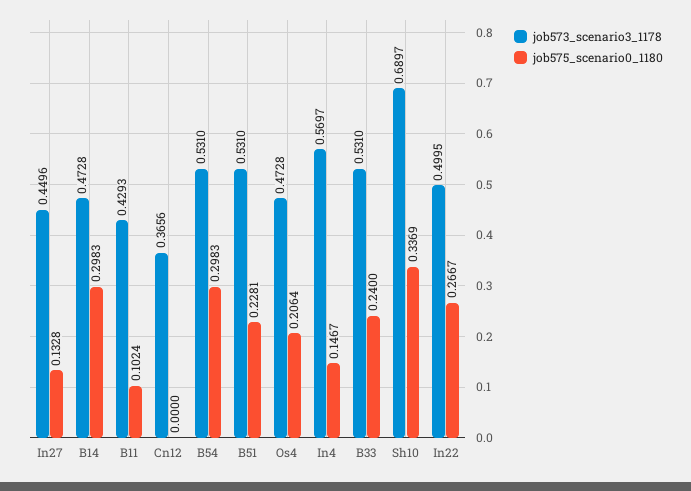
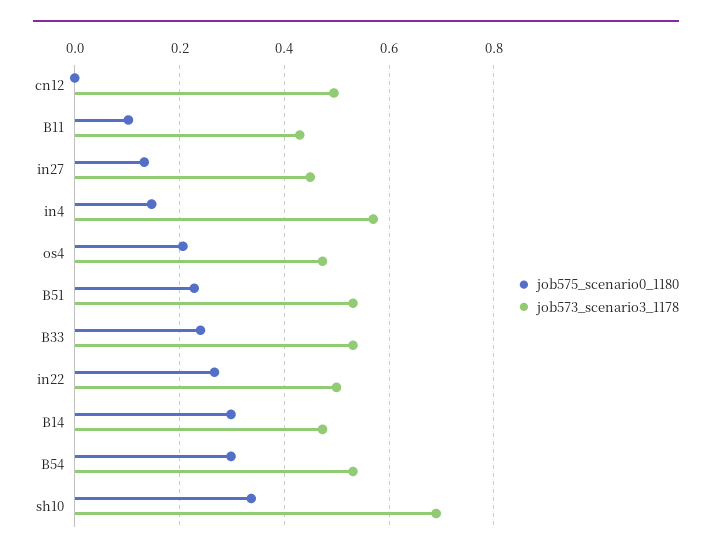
job573_scenario3_1178, Cn12: 0.3656 -> 0.5

